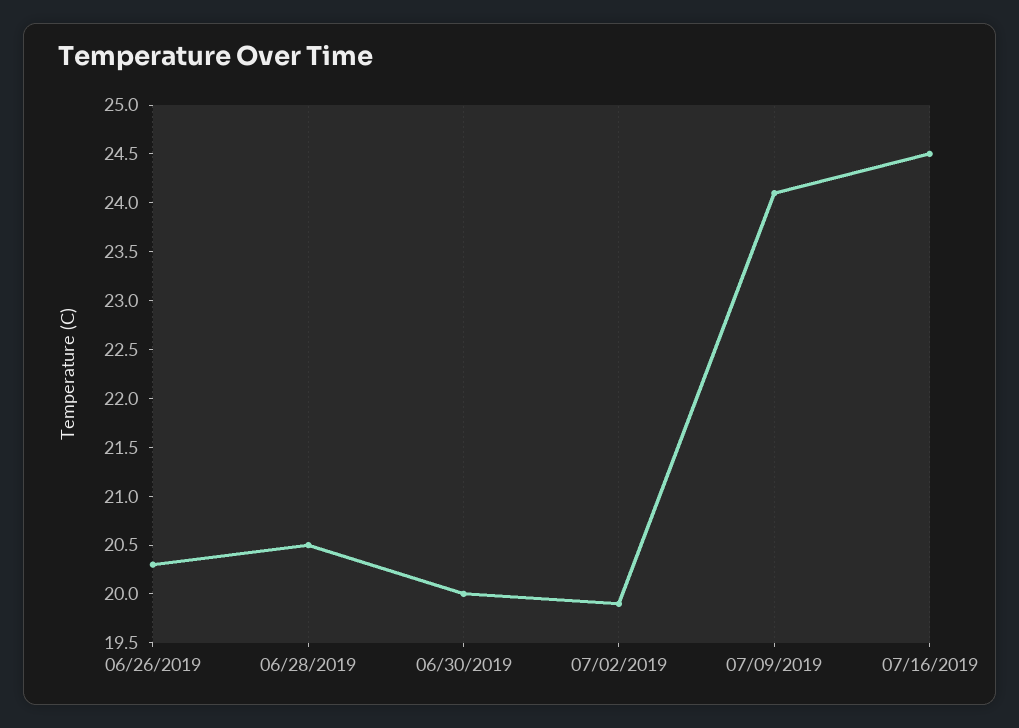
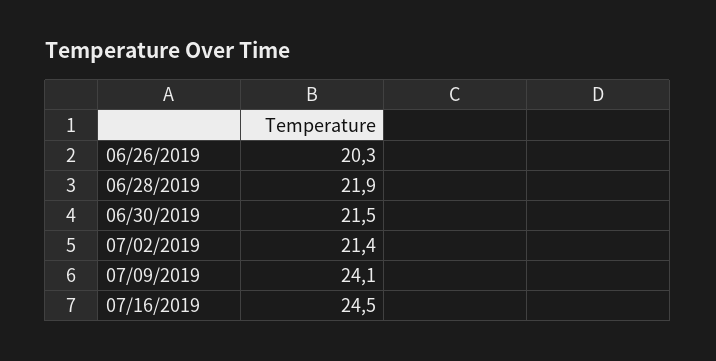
06/28/2019: 20.5 -> 21.9
06/30/2019: 20 -> 21.5
07/02/2019: 19.9 -> 21.4

